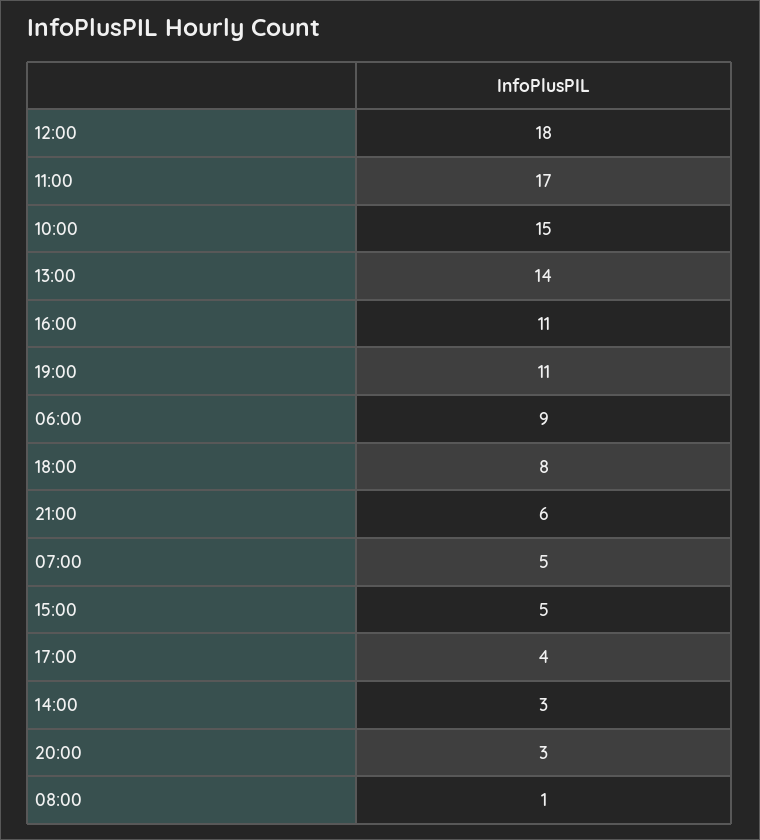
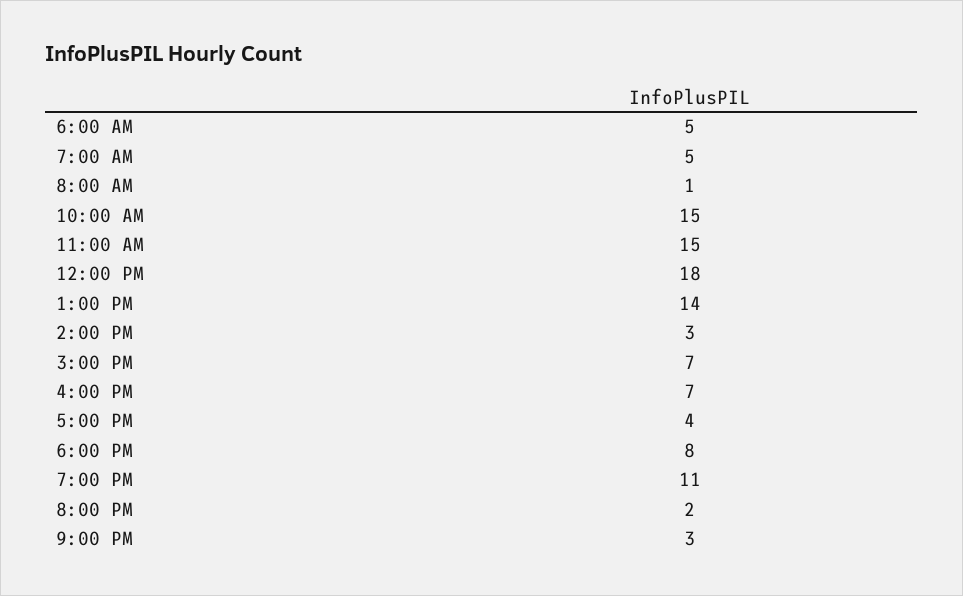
11:00: 17 -> 15
16:00: 11 -> 7
06:00: 9 -> 5
21:00: 6 -> 3
15:00: 5 -> 7
20:00: 3 -> 2

